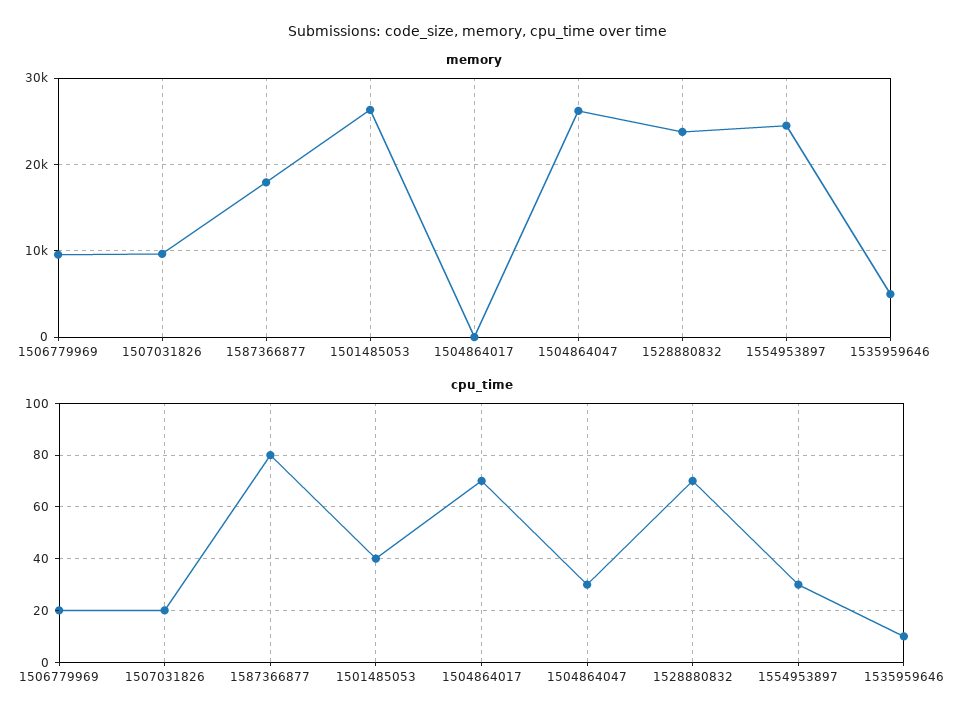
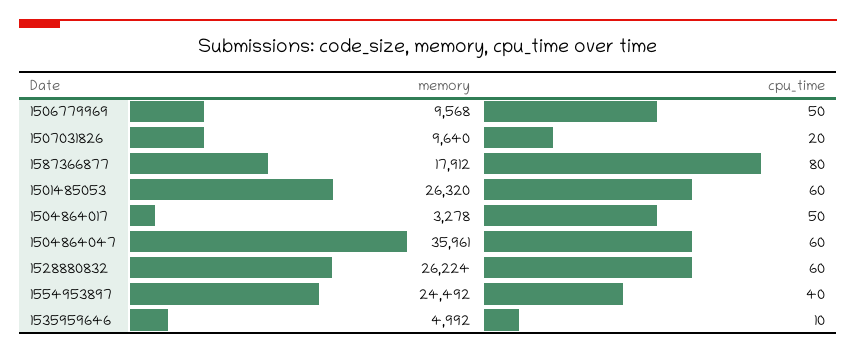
memory, 1504864017: 0 -> 3278
memory, 1504864047: 26000 -> 35961
memory, 1528880832: 24000 -> 26224
cpu_time, 1506779969: 20 -> 50
cpu_time, 1501485053: 40 -> 60
cpu_time, 1504864017: 70 -> 50
cpu_time, 1504864047: 30 -> 60
cpu_time, 1528880832: 70 -> 60
cpu_time, 1554953897: 30 -> 40

